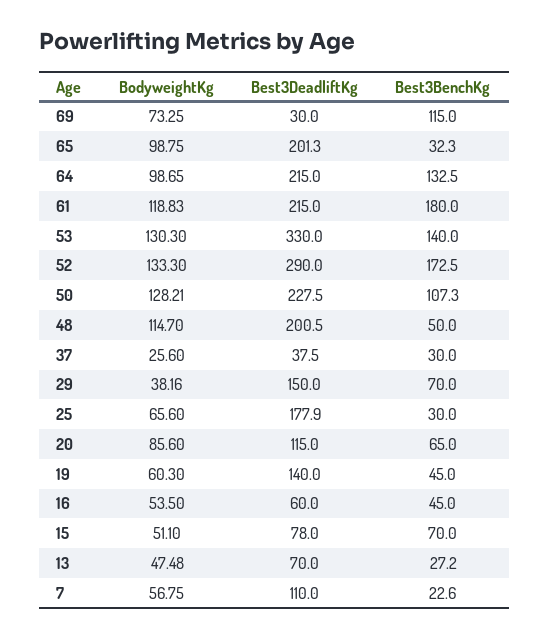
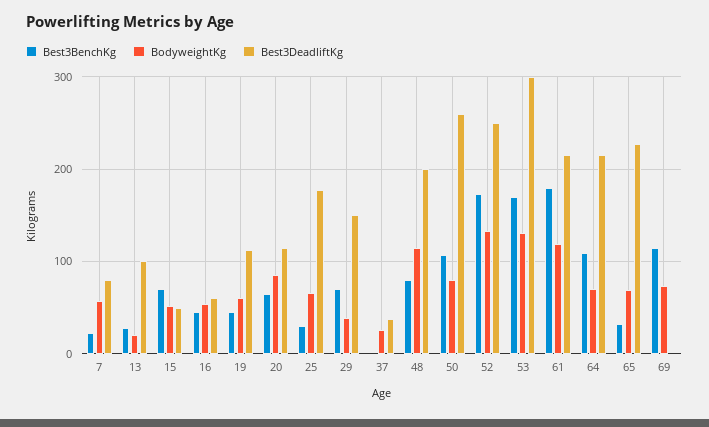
Best3DeadliftKg, 69: 30 -> 0
BodyweightKg, 65: 98.75 -> 70
Best3DeadliftKg, 65: 201.3 -> 230
BodyweightKg, 64: 98.65 -> 70
Best3BenchKg, 64: 132.5 -> 110
Best3DeadliftKg, 53: 330 -> 300
Best3BenchKg, 53: 140 -> 170
Best3DeadliftKg, 52: 290 -> 250
BodyweightKg, 50: 128.21 -> 80
Best3DeadliftKg, 50: 227.5 -> 260
Best3BenchKg, 48: 50 -> 80
Best3BenchKg, 37: 30 -> 0
Best3DeadliftKg, 19: 140 -> 110
Best3DeadliftKg, 15: 78 -> 50
BodyweightKg, 13: 47.48 -> 20
Best3DeadliftKg, 13: 70 -> 100
Best3DeadliftKg, 7: 110 -> 80

